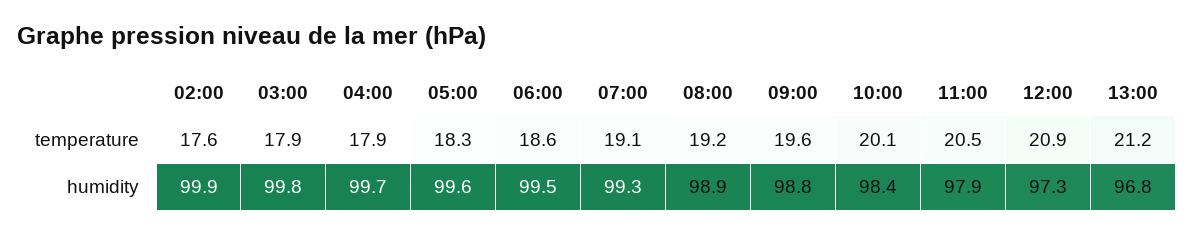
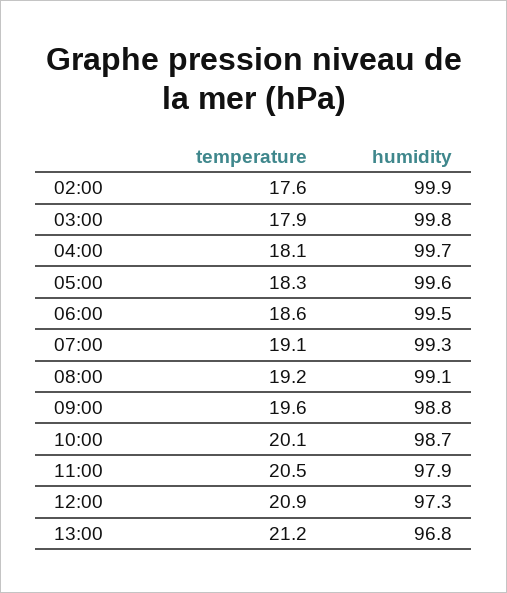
04:00, temperature: 17.9 -> 18.1
08:00, humidity: 98.9 -> 99.1
10:00, humidity: 98.4 -> 98.7

